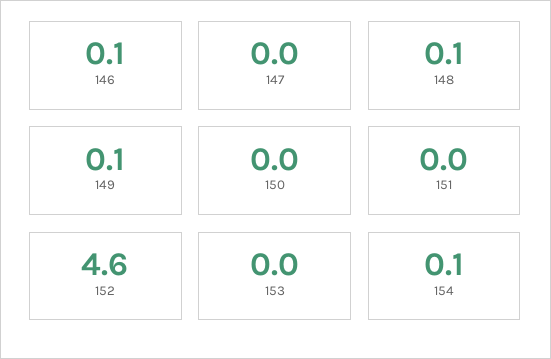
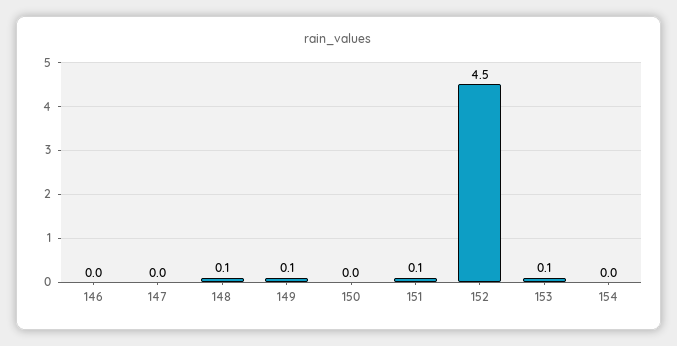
146: 0.1 -> 0
151: 0 -> 0.1
152: 4.6 -> 4.5
153: 0 -> 0.1
154: 0.1 -> 0

